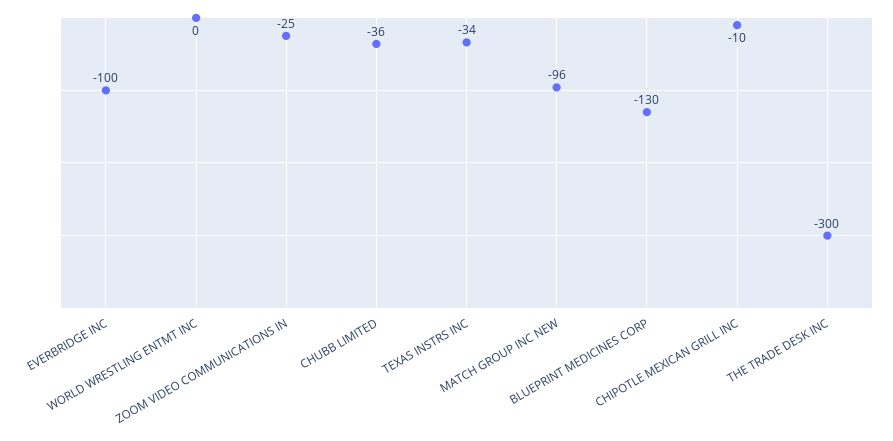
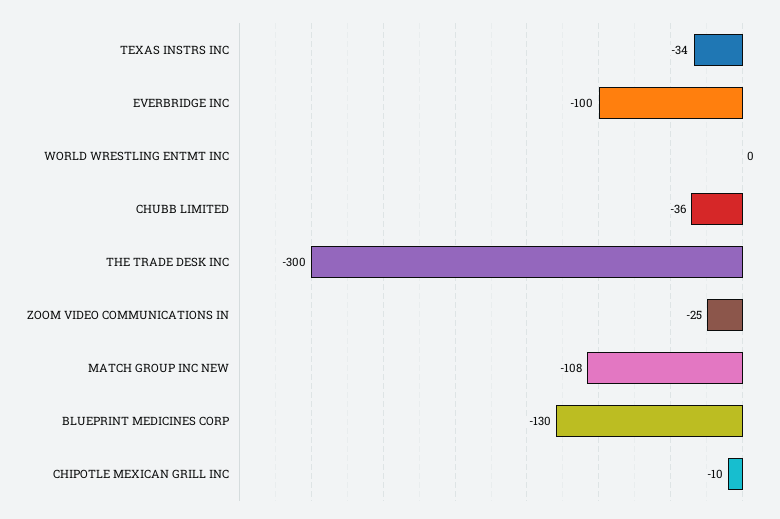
MATCH GROUP INC NEW: -96 -> -108

